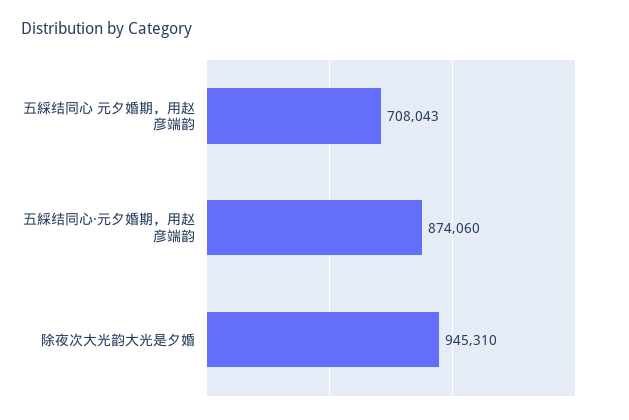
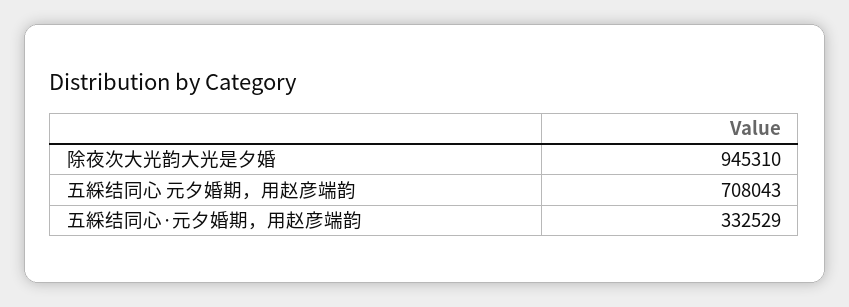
五綵结同心·元夕婚期，用赵彦端韵: 874060 -> 332529

